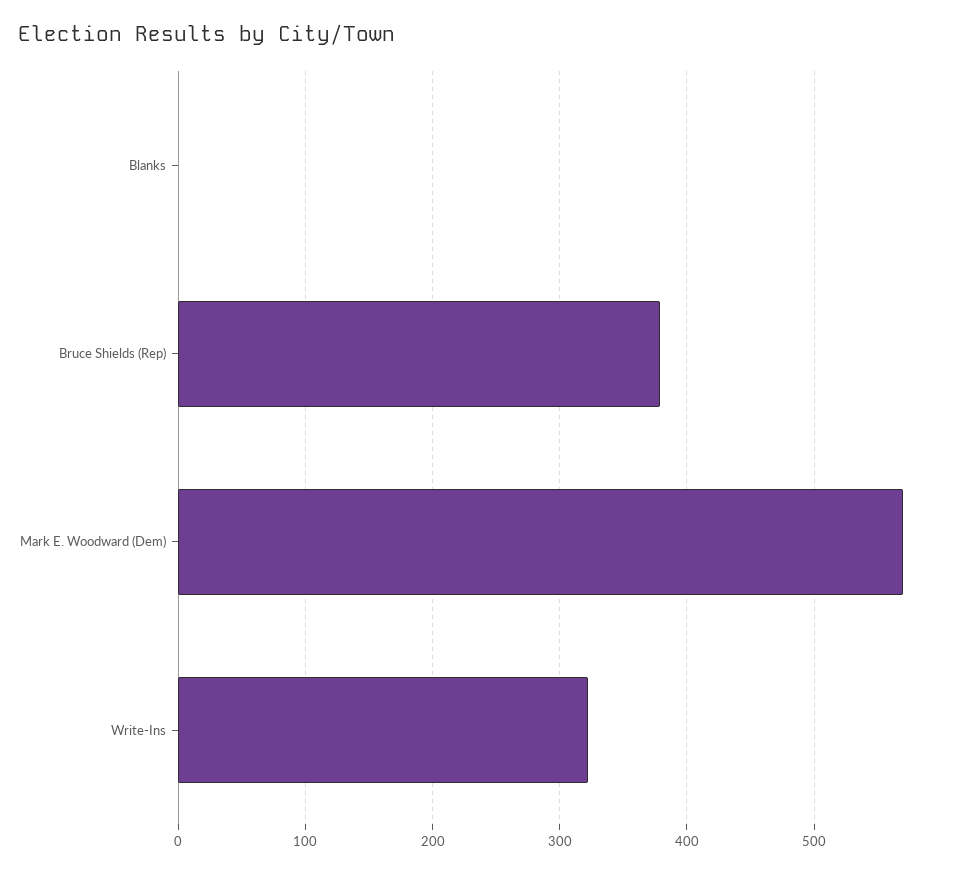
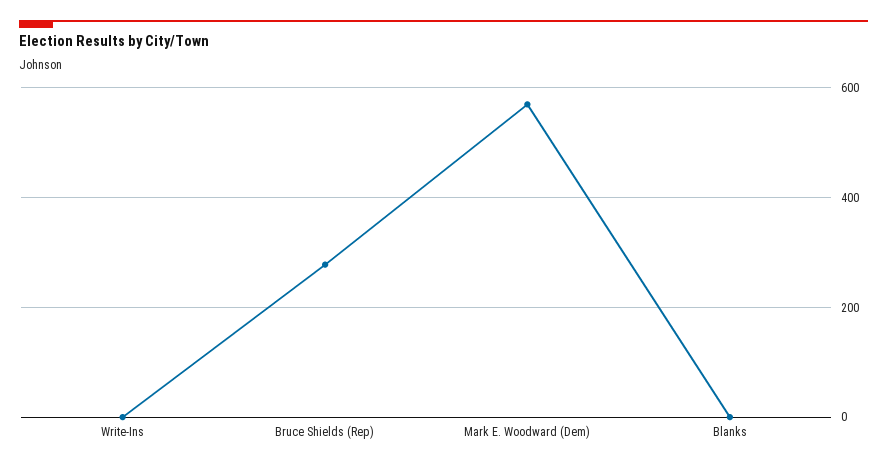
Bruce Shields (Rep): 380 -> 280
Write-Ins: 320 -> 0

